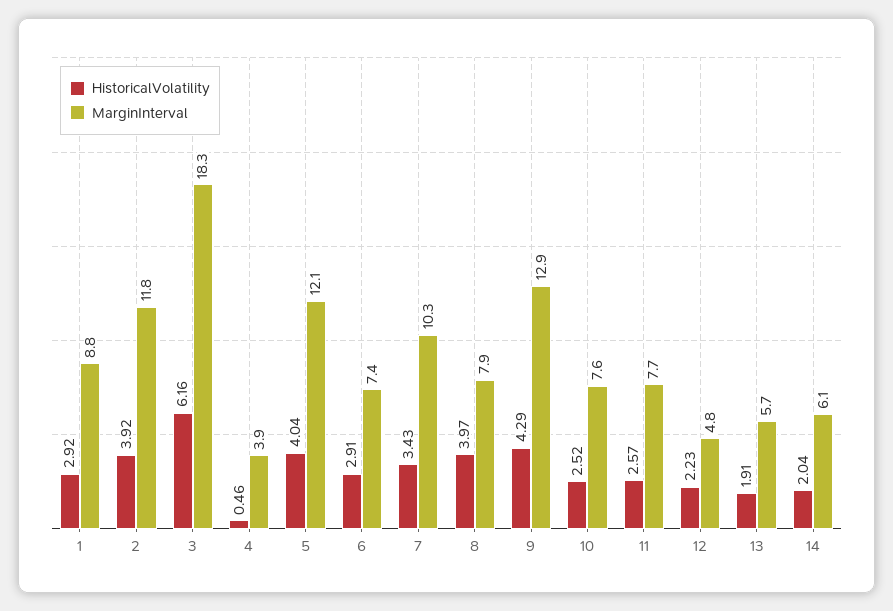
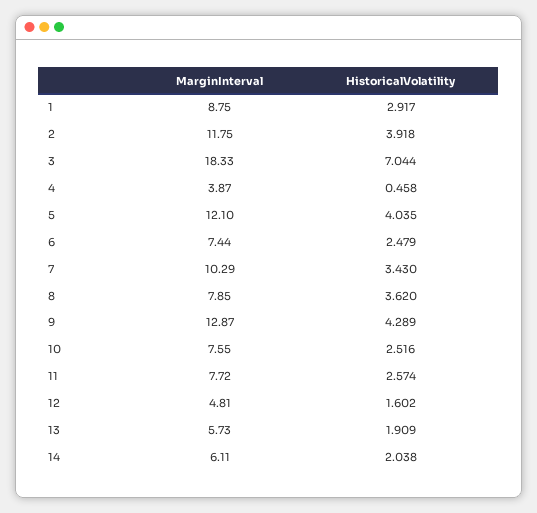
HistoricalVolatility, 3: 6.16 -> 7.044
HistoricalVolatility, 6: 2.91 -> 2.479
HistoricalVolatility, 8: 3.97 -> 3.62
HistoricalVolatility, 12: 2.23 -> 1.602

